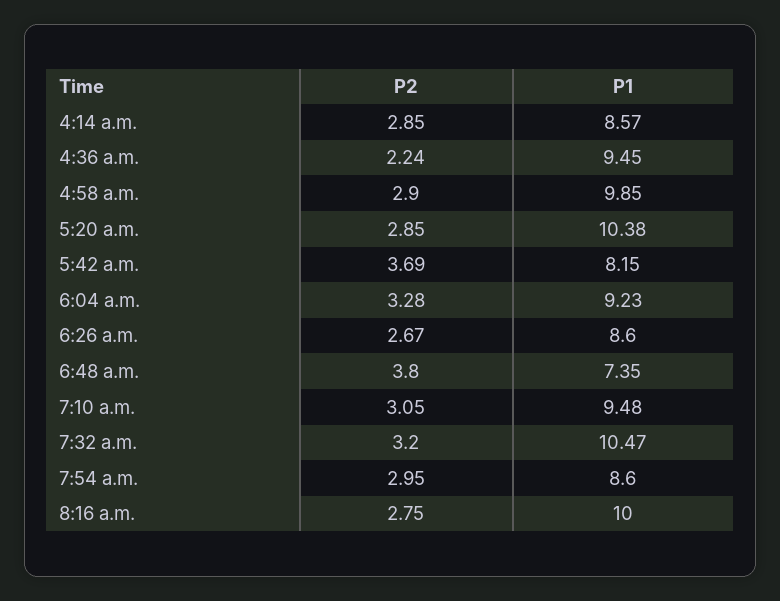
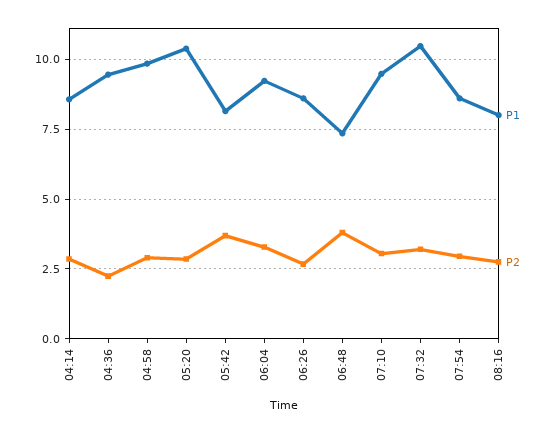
P1, 8:16 a.m.: 10 -> 8

